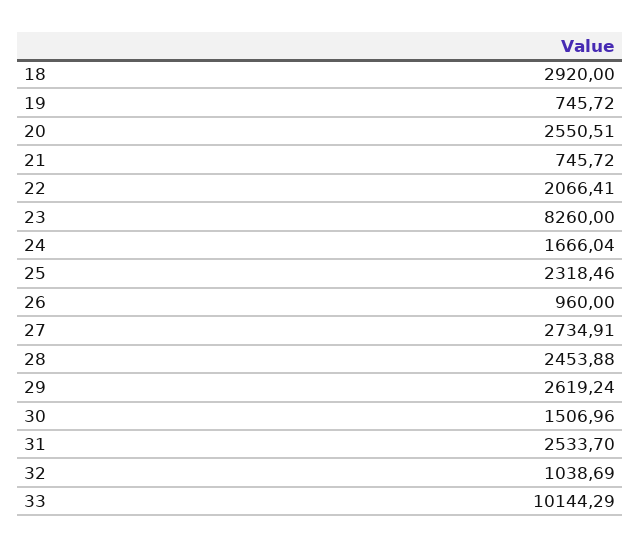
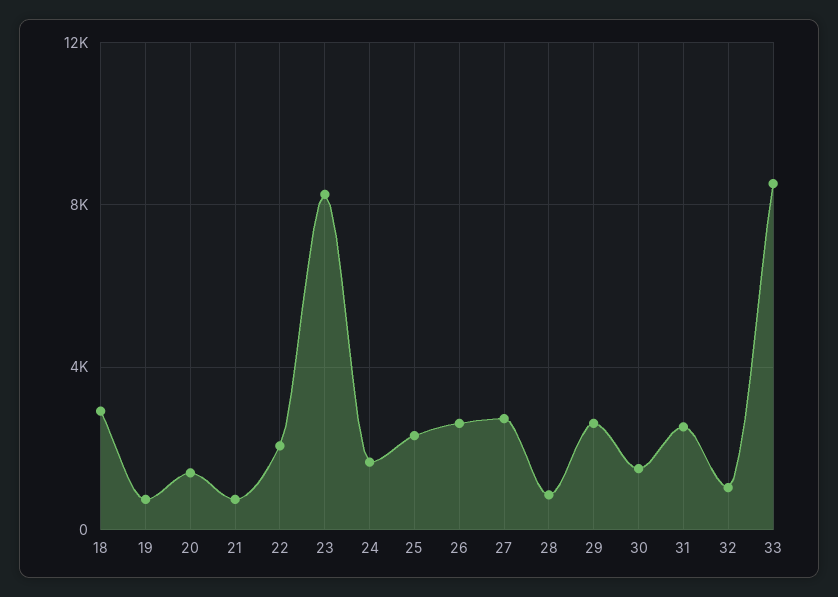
20: 2550.51 -> 1500
26: 960 -> 2500
28: 2453.88 -> 1000
33: 10144.29 -> 8500

